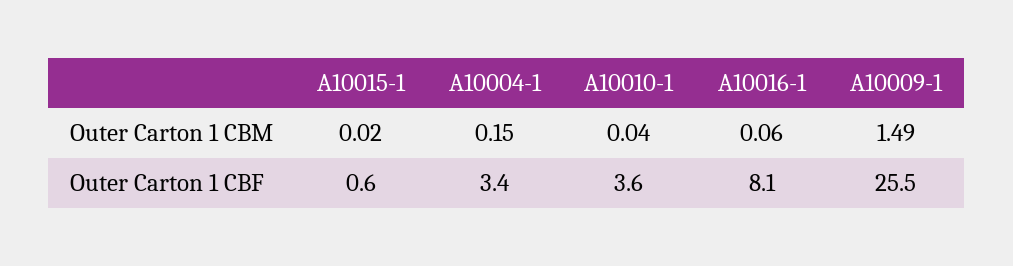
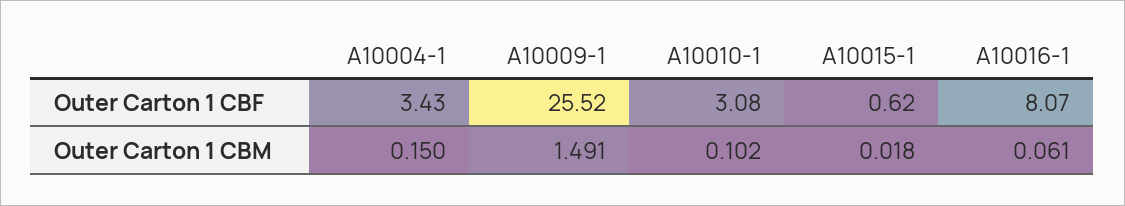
A10010-1, Outer Carton 1 CBM: 0.04 -> 0.102
A10010-1, Outer Carton 1 CBF: 3.6 -> 3.08

